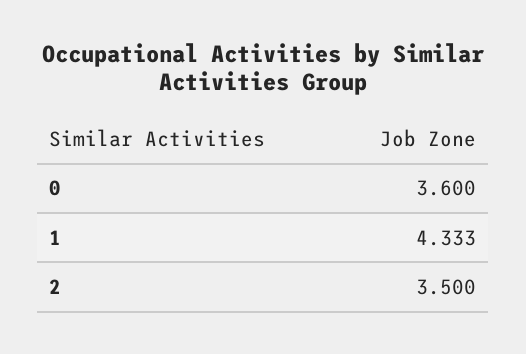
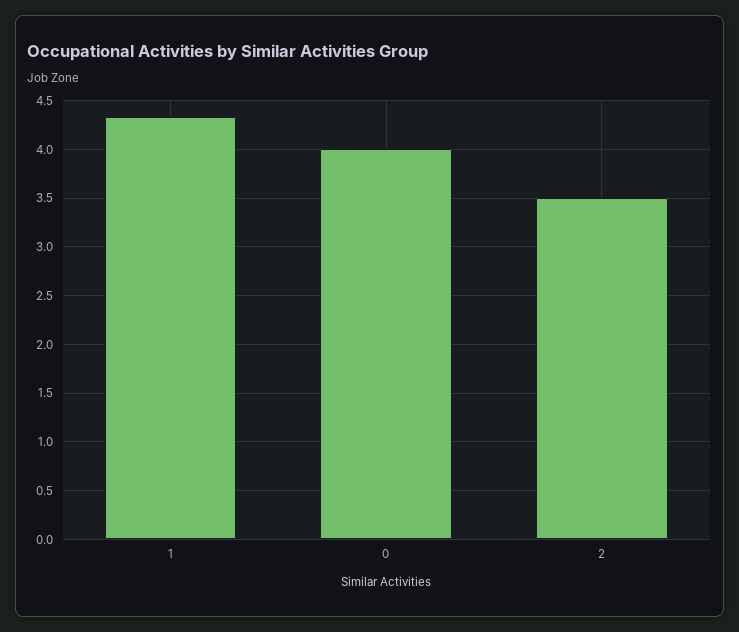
0: 3.6 -> 4

